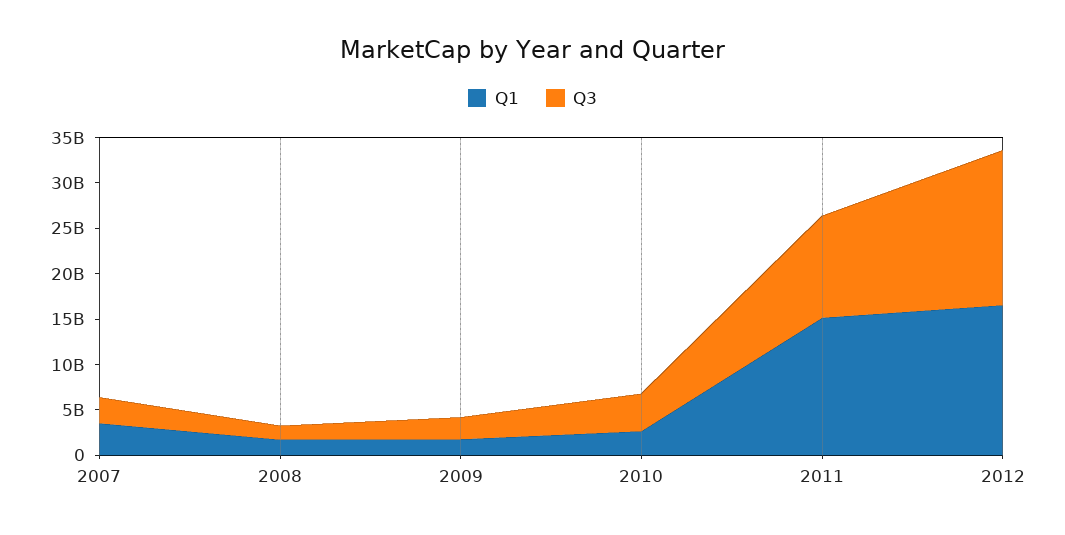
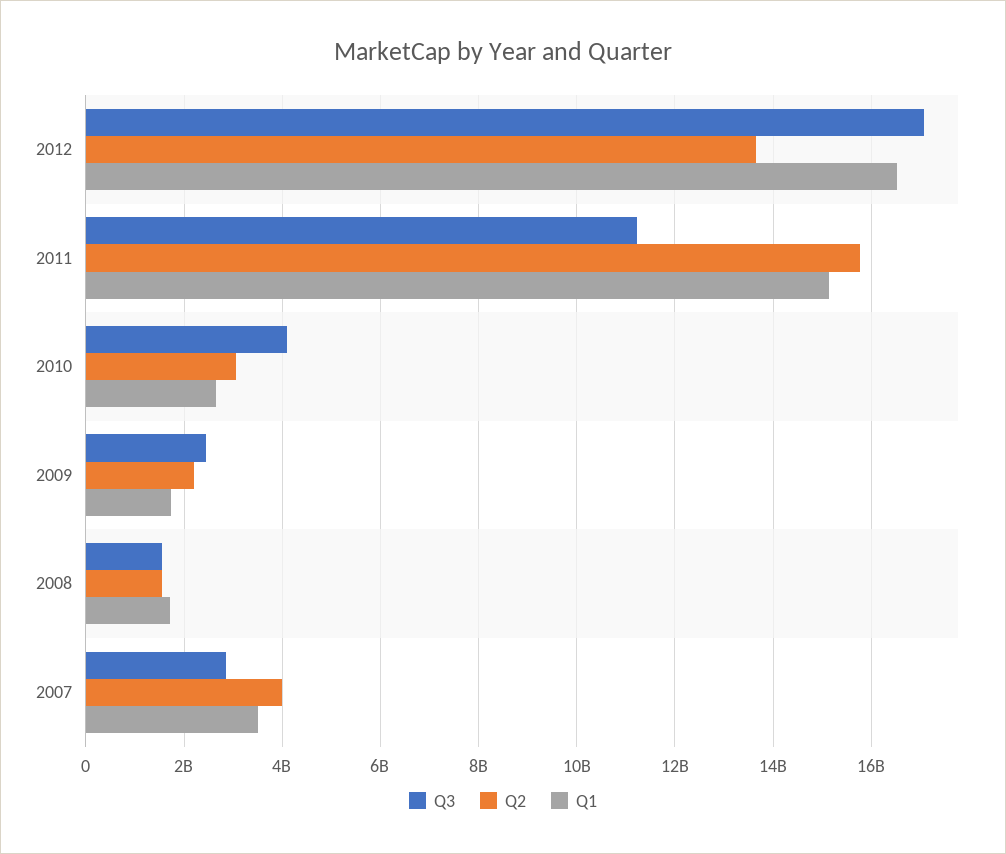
Q2, 2012: none -> 13600000000
Q2, 2011: none -> 15800000000
Q2, 2010: none -> 3000000000
Q2, 2009: none -> 2200000000
Q2, 2008: none -> 1600000000
Q2, 2007: none -> 4000000000

